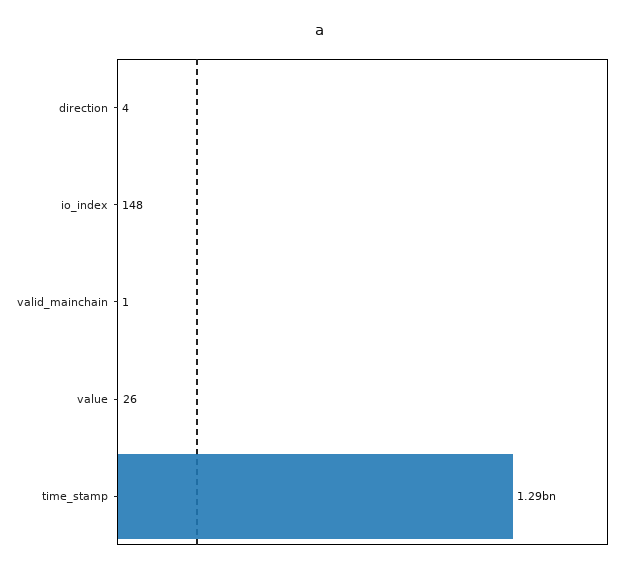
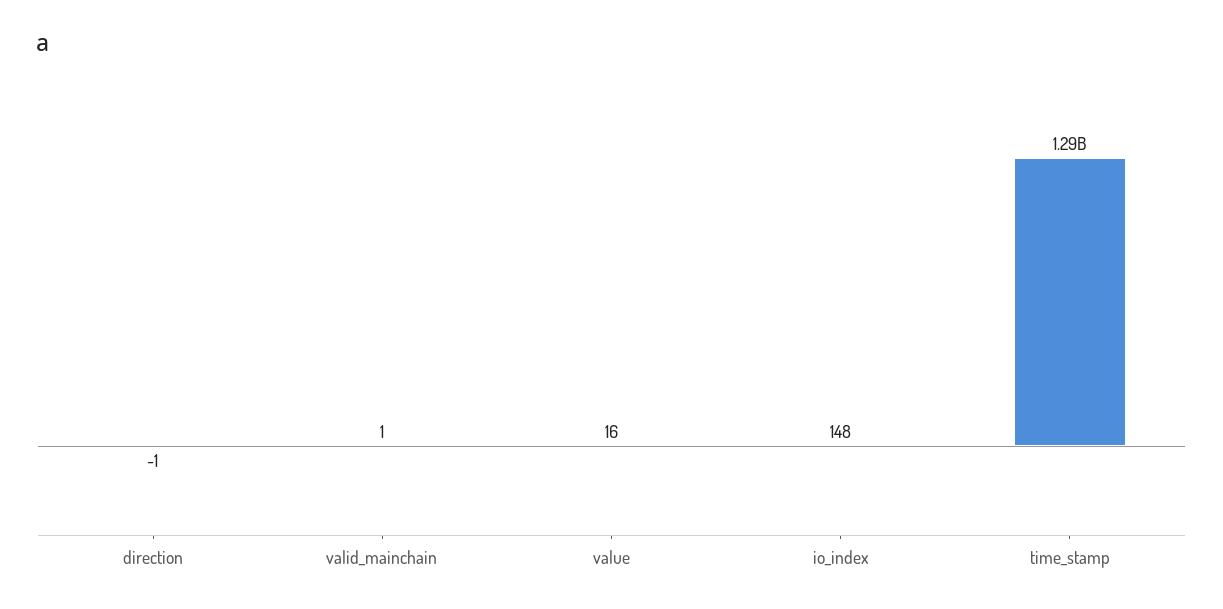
direction: 4 -> -1
value: 26 -> 16

